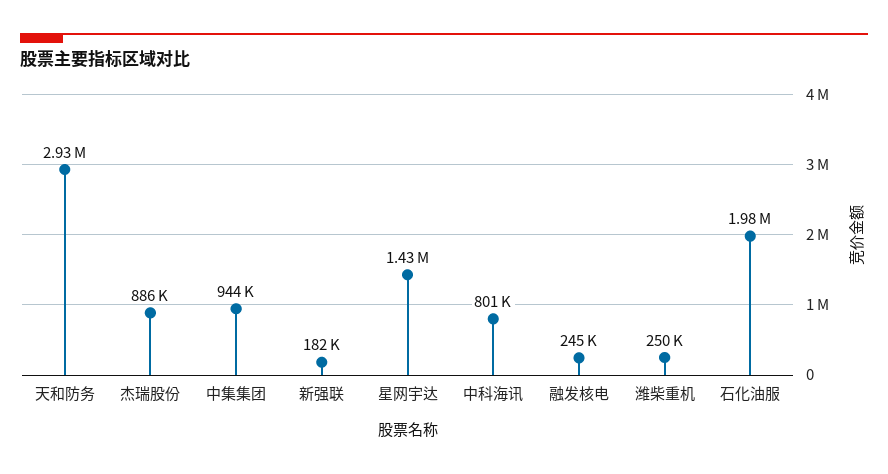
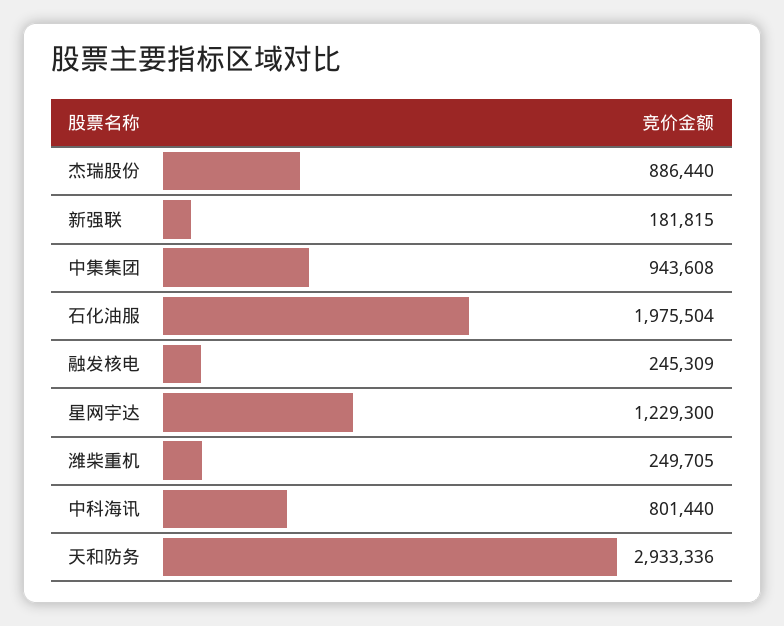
星网宇达: 1430000 -> 1229300

